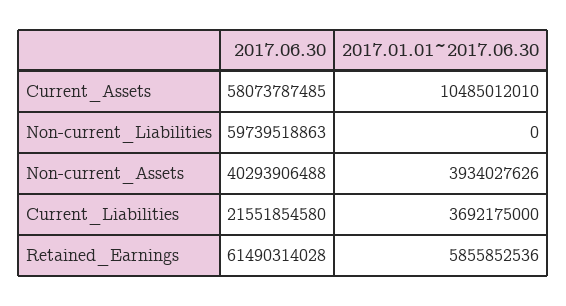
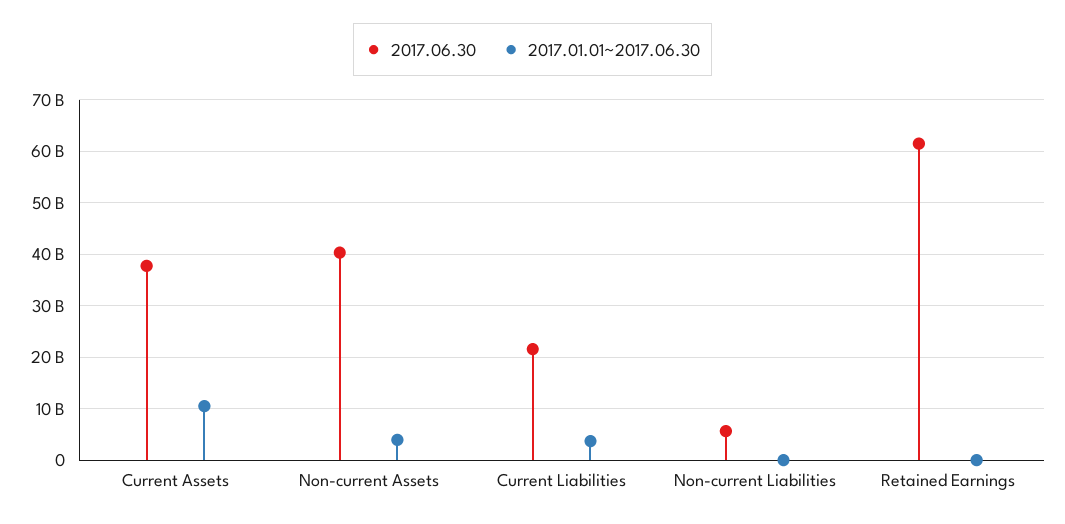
2017.06.30, Current_Assets: 58073787485 -> 38000000000
2017.06.30, Non-current_Liabilities: 59739518863 -> 6000000000
2017.01.01~2017.06.30, Retained_Earnings: 5855852536 -> 0

